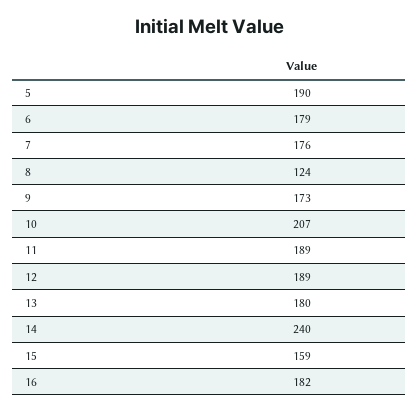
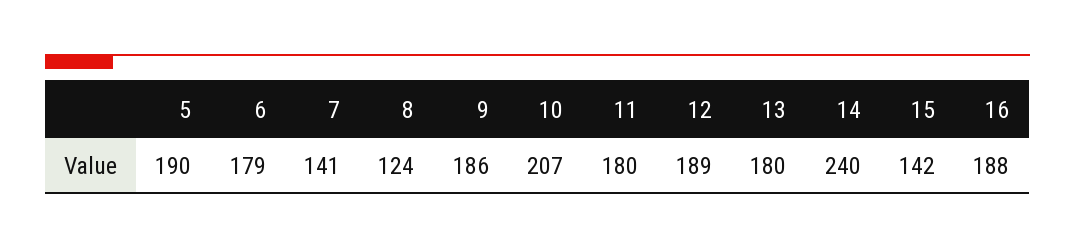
7: 176 -> 141
9: 173 -> 186
11: 189 -> 180
15: 159 -> 142
16: 182 -> 188

